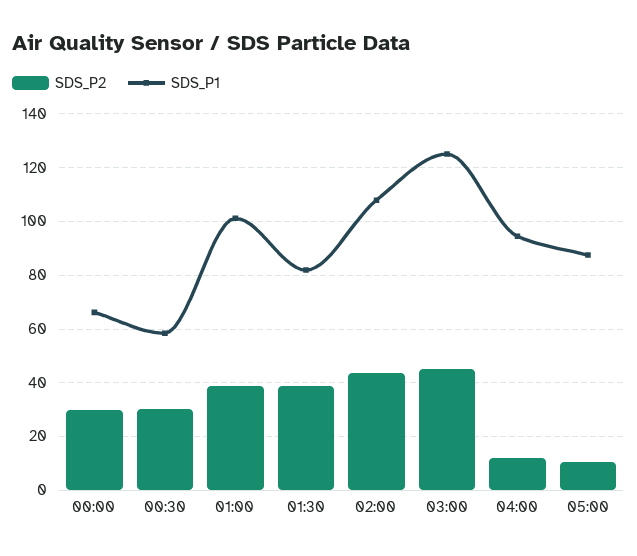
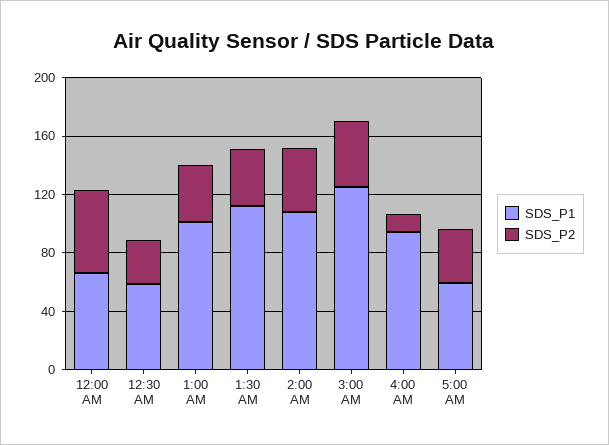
SDS_P2, 00:00: 30 -> 60
SDS_P1, 01:30: 82.5 -> 110
SDS_P2, 05:00: 10 -> 40
SDS_P1, 05:00: 87.5 -> 60

